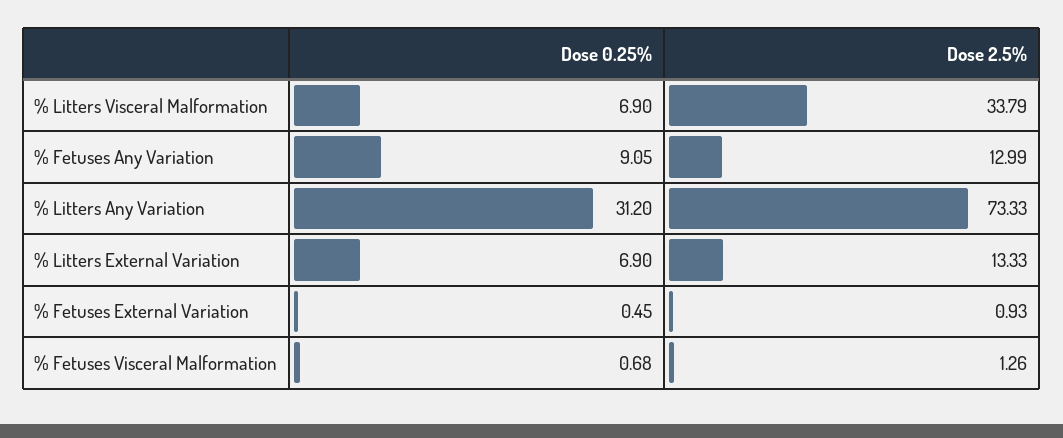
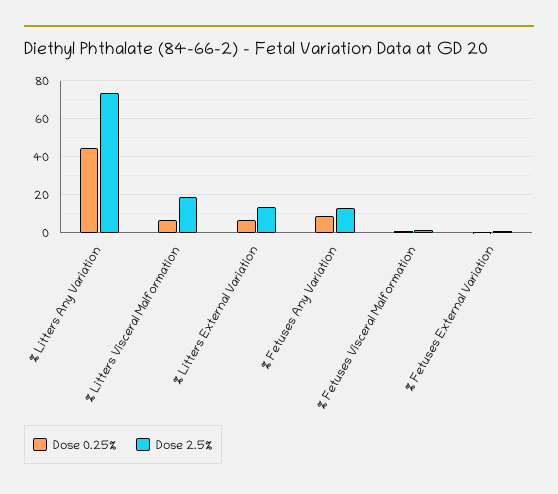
Dose 2.5%, % Litters Visceral Malformation: 33.79 -> 20
Dose 0.25%, % Litters Any Variation: 31.2 -> 45

